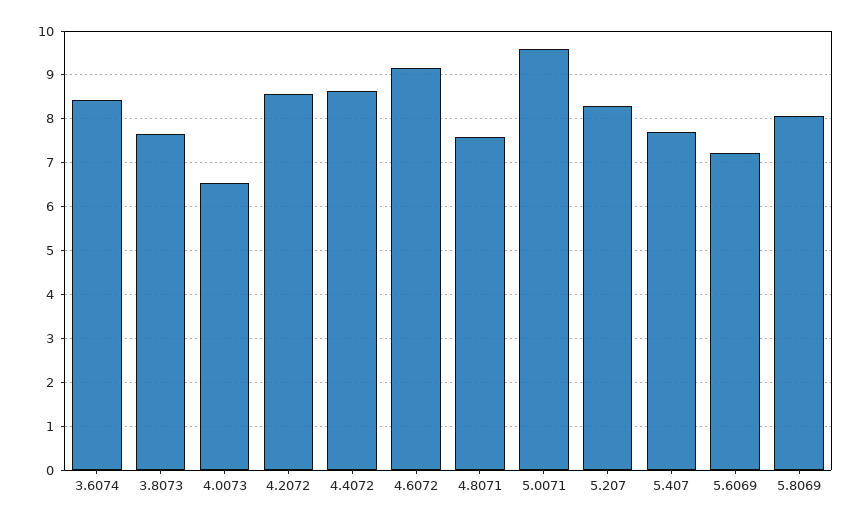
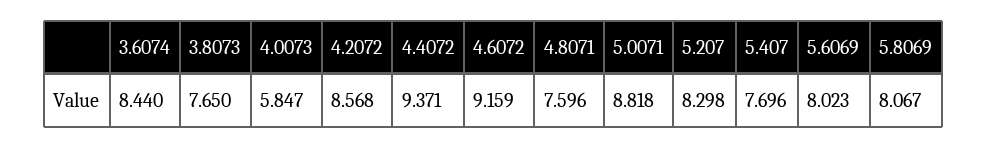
4.0073: 6.6 -> 5.847
4.4072: 8.6 -> 9.371
5.0071: 9.6 -> 8.818
5.6069: 7.2 -> 8.023

